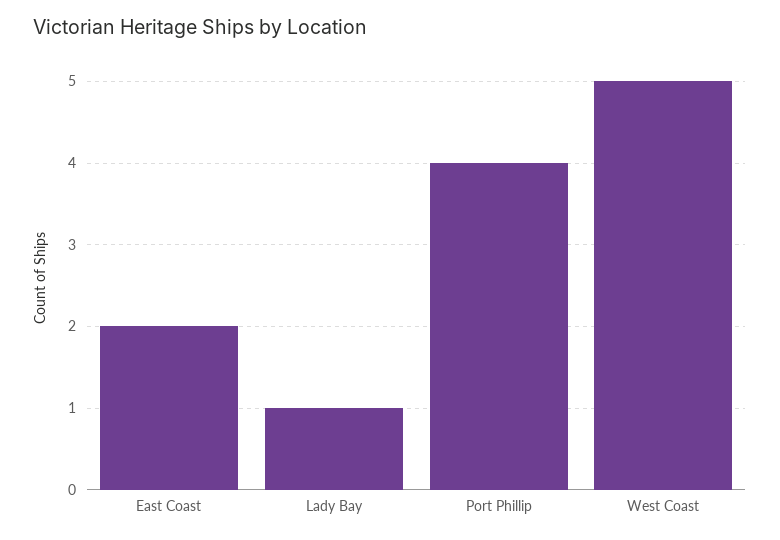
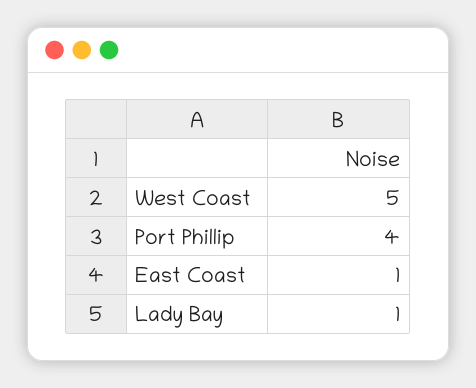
East Coast: 2 -> 1

